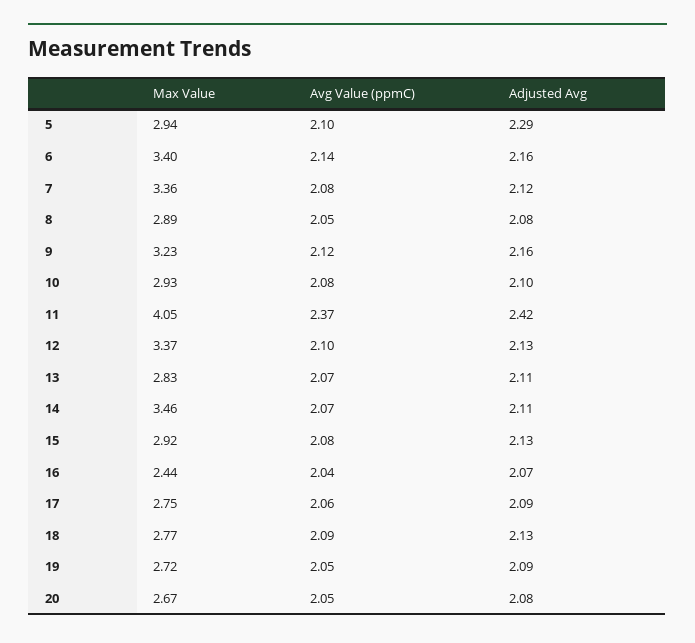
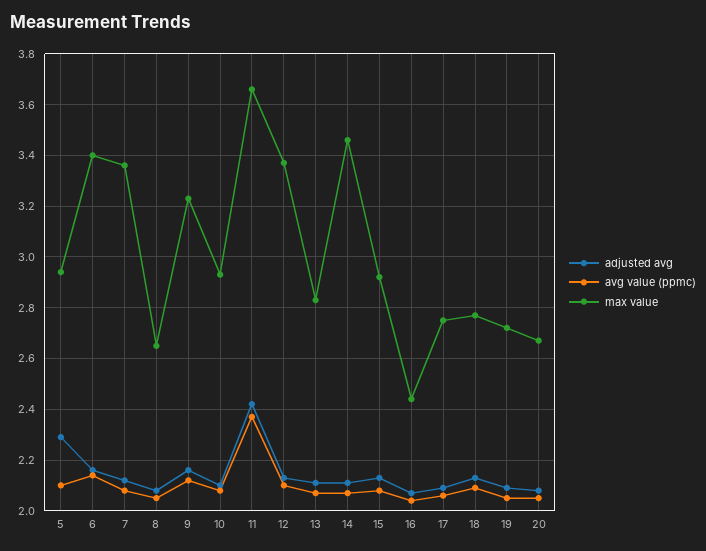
Max Value, 8: 2.89 -> 2.65
Max Value, 11: 4.05 -> 3.65

